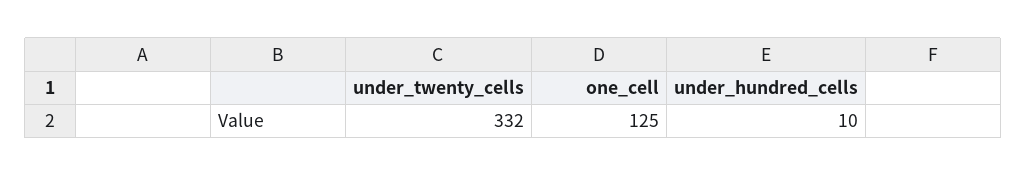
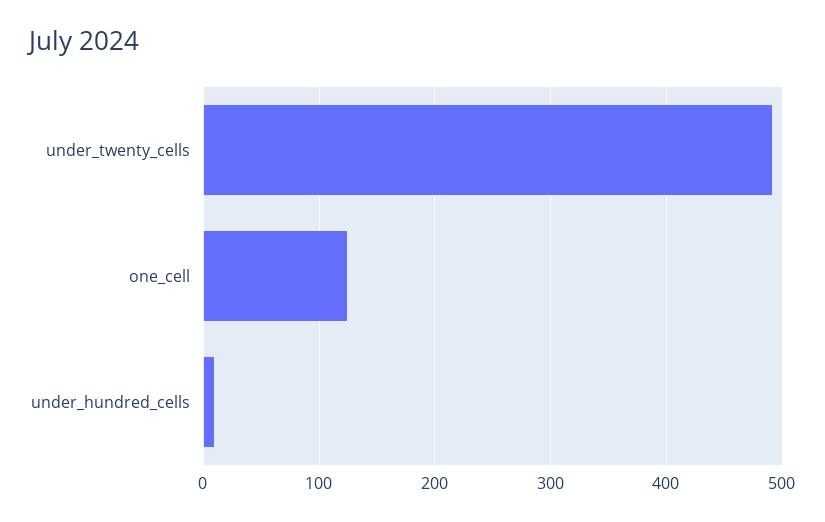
under_twenty_cells: 332 -> 490

